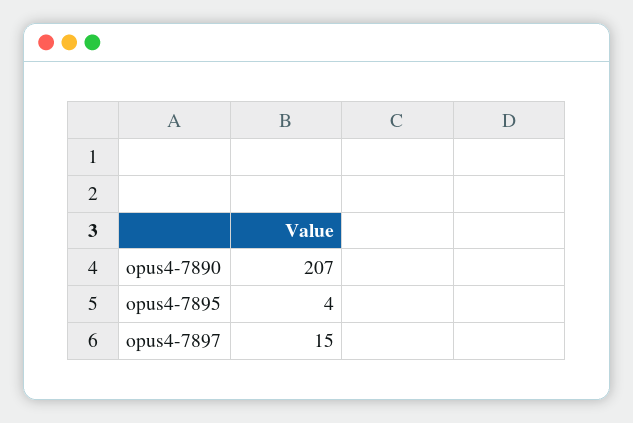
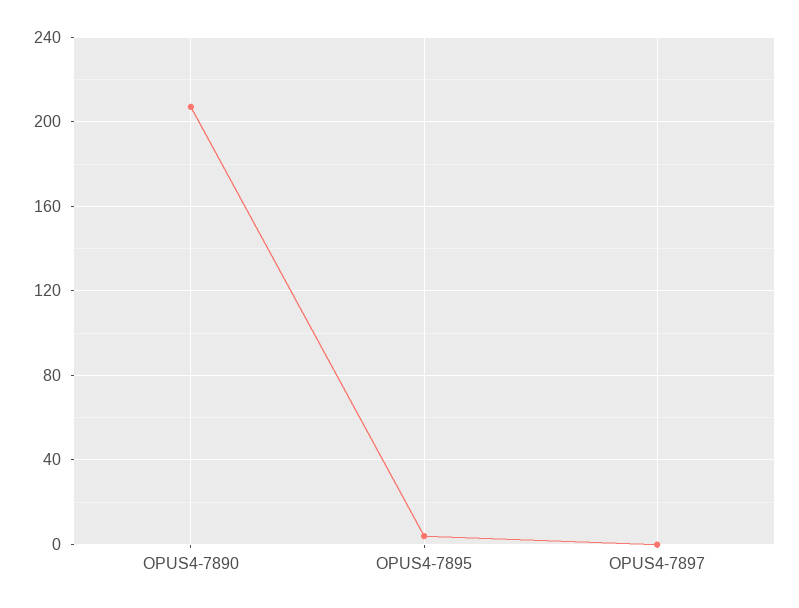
opus4-7897: 15 -> 0

